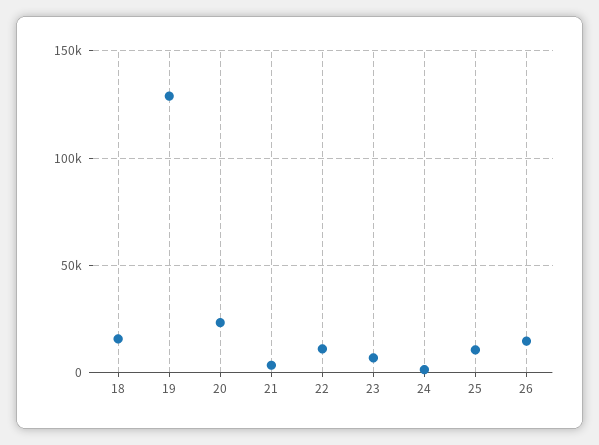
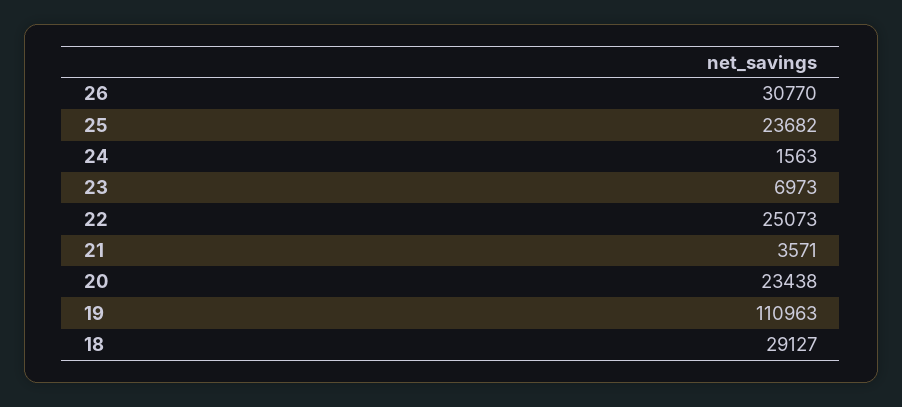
18: 15000 -> 29127
19: 130000 -> 110963
22: 10000 -> 25073
25: 10000 -> 23682
26: 15000 -> 30770

